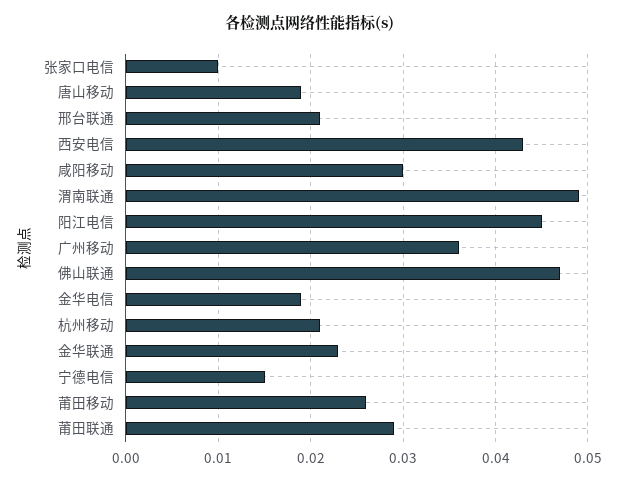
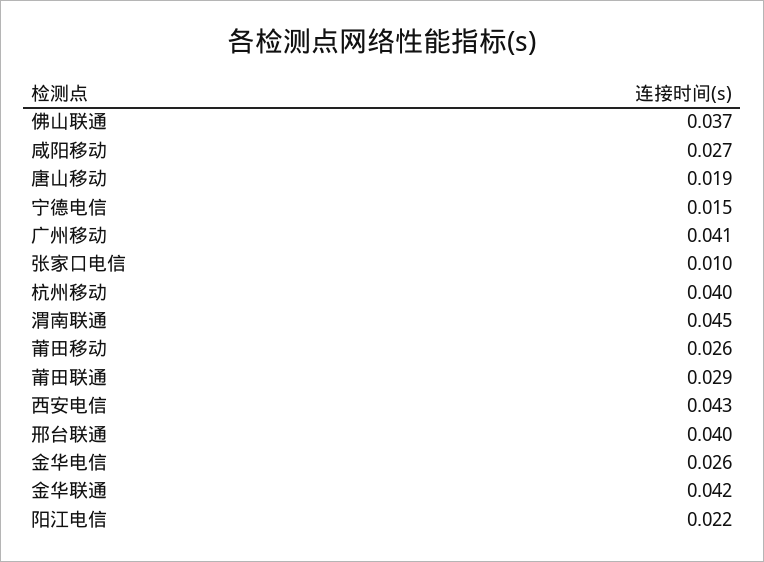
邢台联通: 0.021 -> 0.04
咸阳移动: 0.03 -> 0.027
渭南联通: 0.049 -> 0.045
阳江电信: 0.045 -> 0.022
广州移动: 0.036 -> 0.041
佛山联通: 0.047 -> 0.037
金华电信: 0.019 -> 0.026
杭州移动: 0.021 -> 0.04
金华联通: 0.023 -> 0.042

